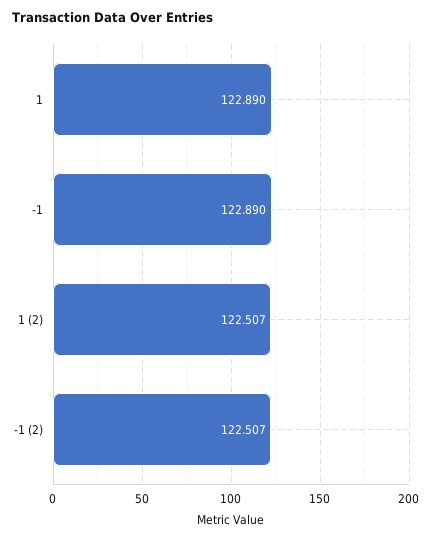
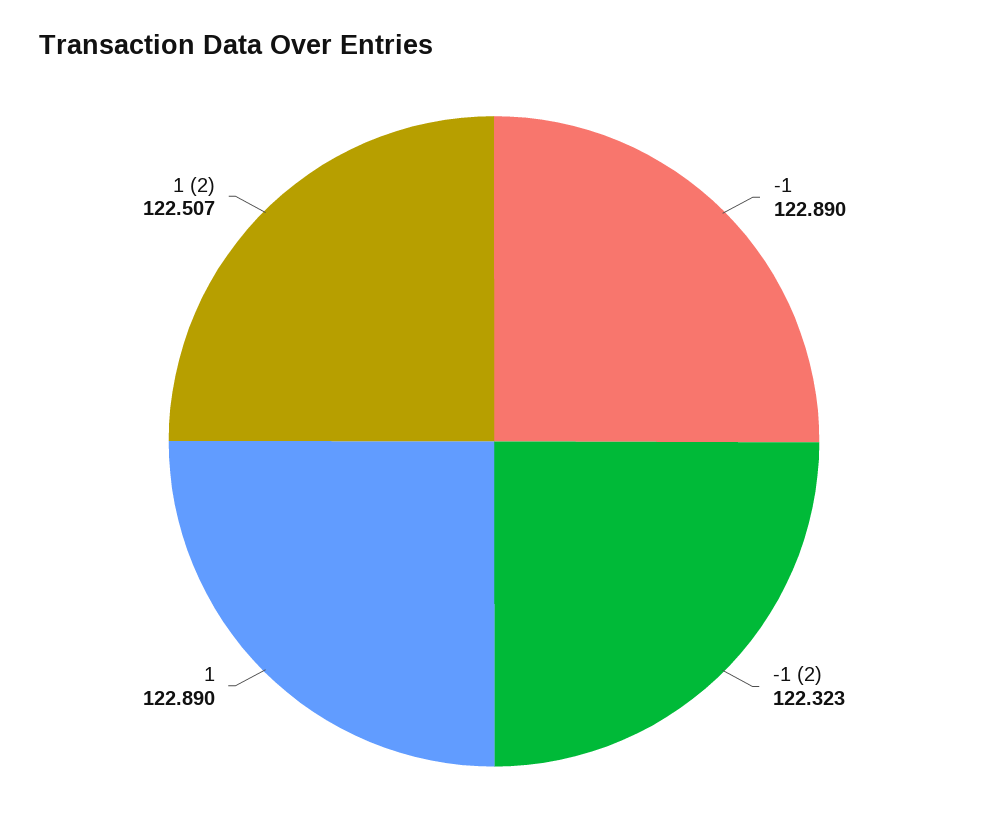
-1 (2): 122.507 -> 122.323

